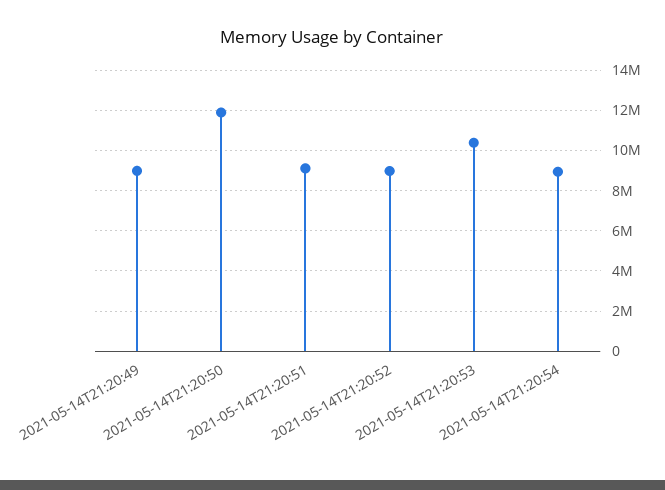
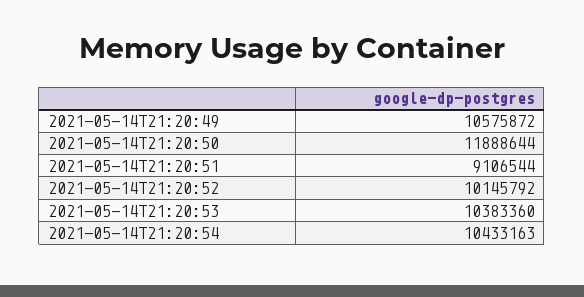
2021-05-14T21:20:49: 9000000 -> 10575872
2021-05-14T21:20:52: 9000000 -> 10145792
2021-05-14T21:20:54: 9000000 -> 10433163

